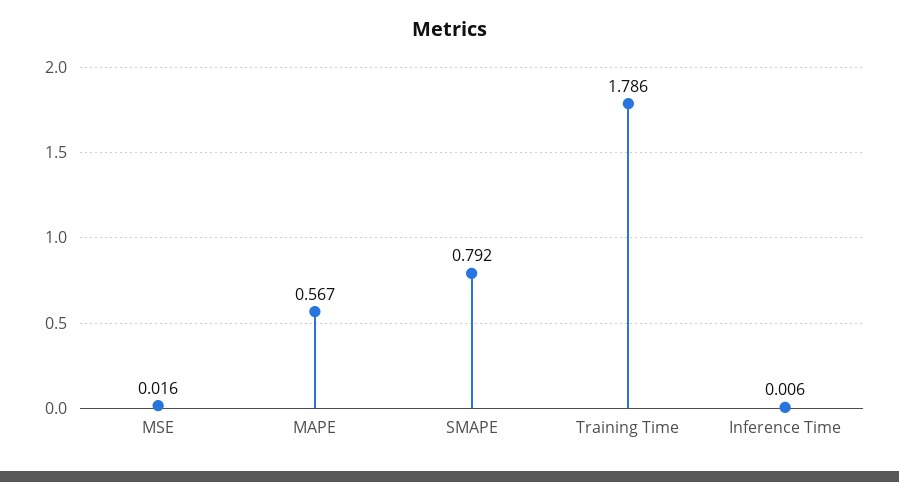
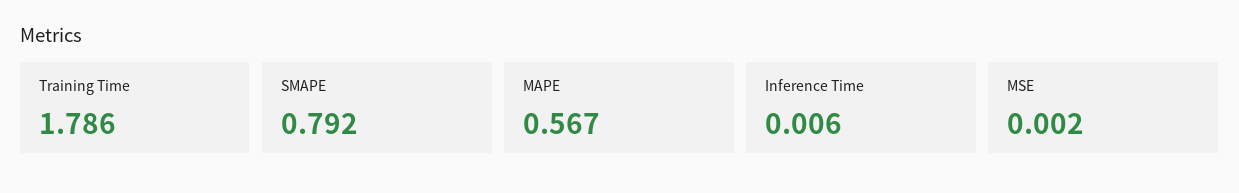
MSE: 0.016 -> 0.002

